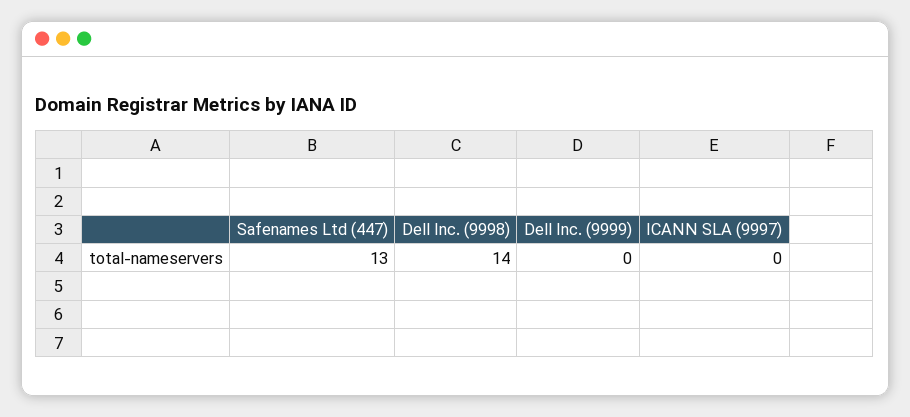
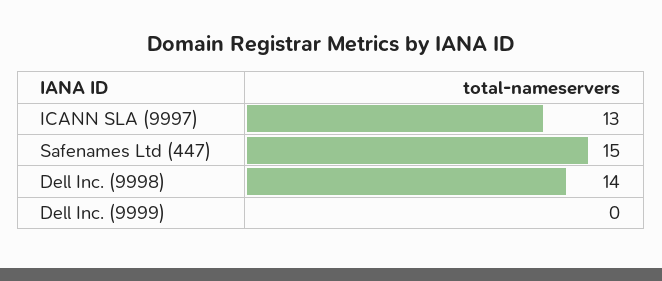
Safenames Ltd (447): 13 -> 15
ICANN SLA (9997): 0 -> 13

